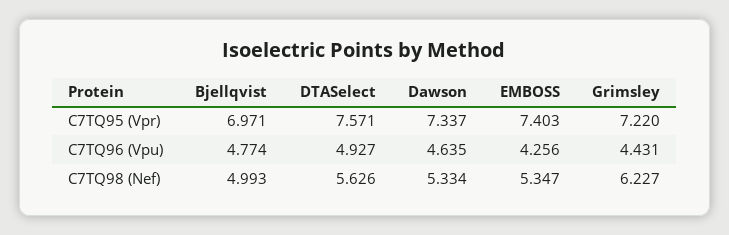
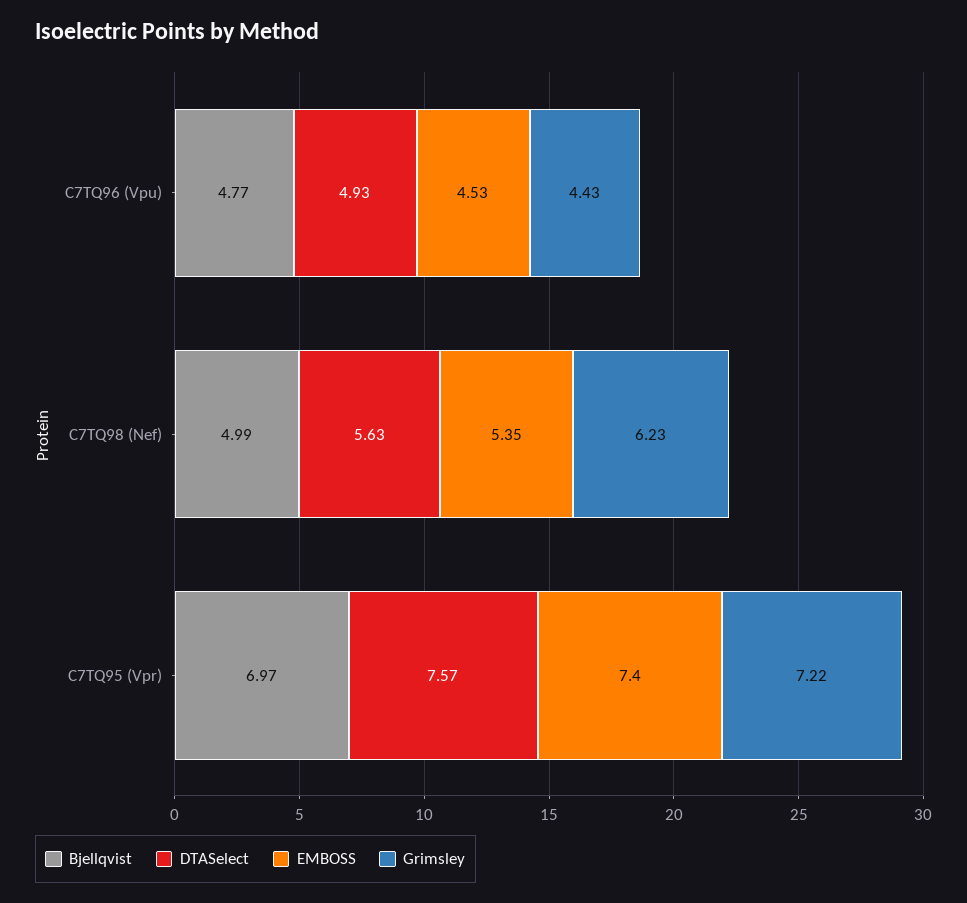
Dawson, C7TQ95 (Vpr): 7.337 -> none
Dawson, C7TQ96 (Vpu): 4.635 -> none
EMBOSS, C7TQ96 (Vpu): 4.256 -> 4.53
Dawson, C7TQ98 (Nef): 5.334 -> none

